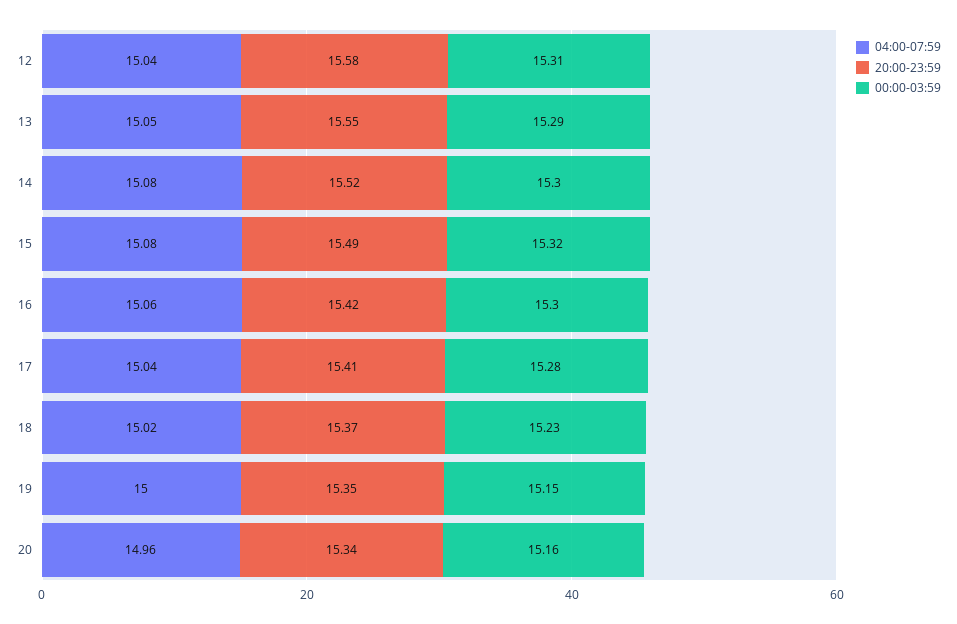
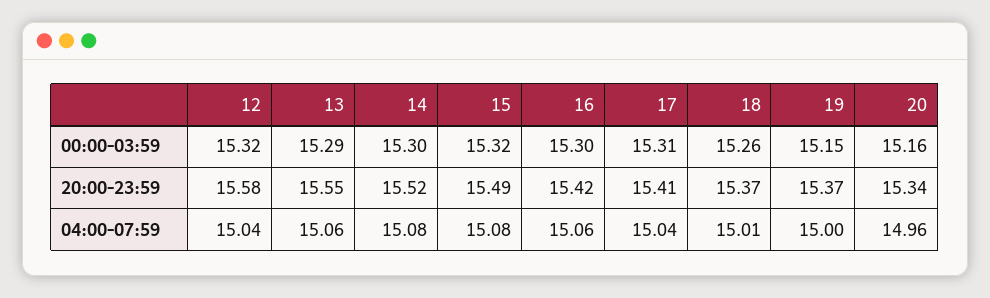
00:00-03:59, 12: 15.31 -> 15.32
04:00-07:59, 13: 15.05 -> 15.06
00:00-03:59, 17: 15.28 -> 15.31
04:00-07:59, 18: 15.02 -> 15.01
00:00-03:59, 18: 15.23 -> 15.26
20:00-23:59, 19: 15.35 -> 15.37

